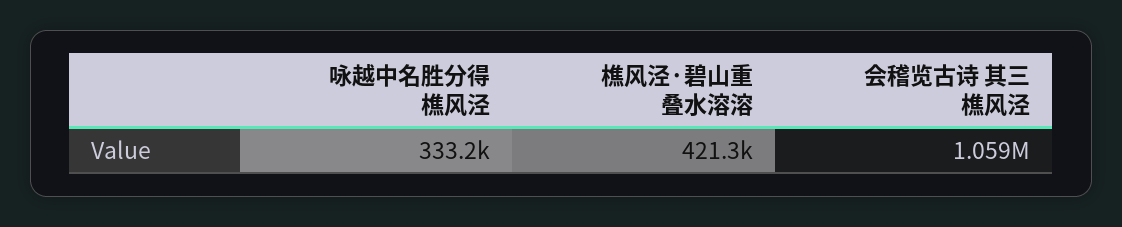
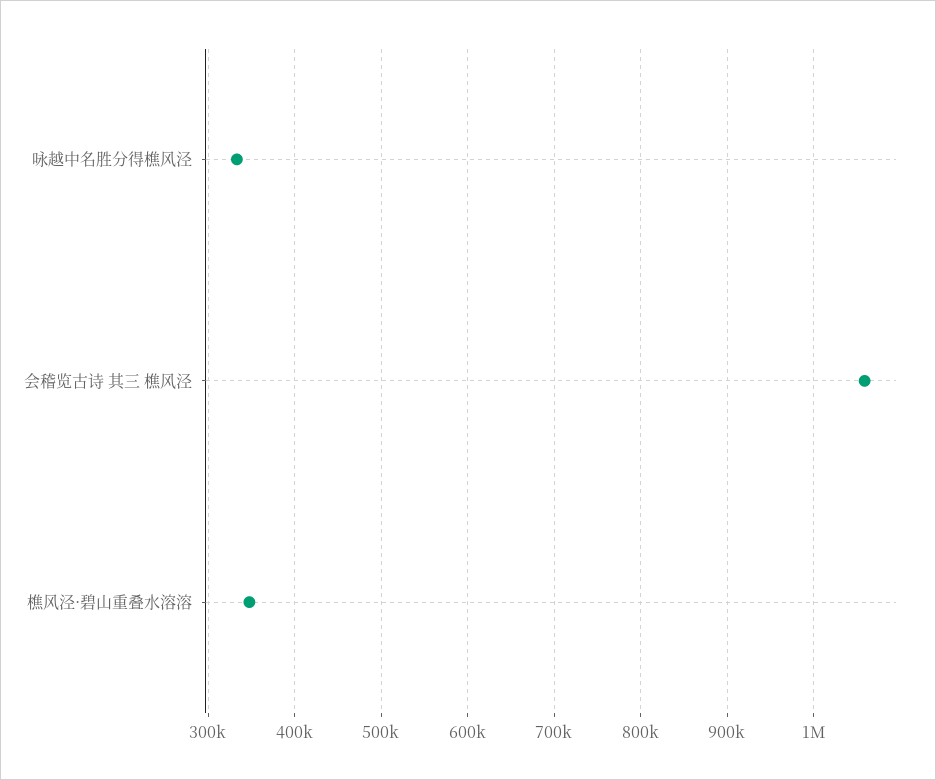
樵风泾·碧山重叠水溶溶: 421300 -> 350000

